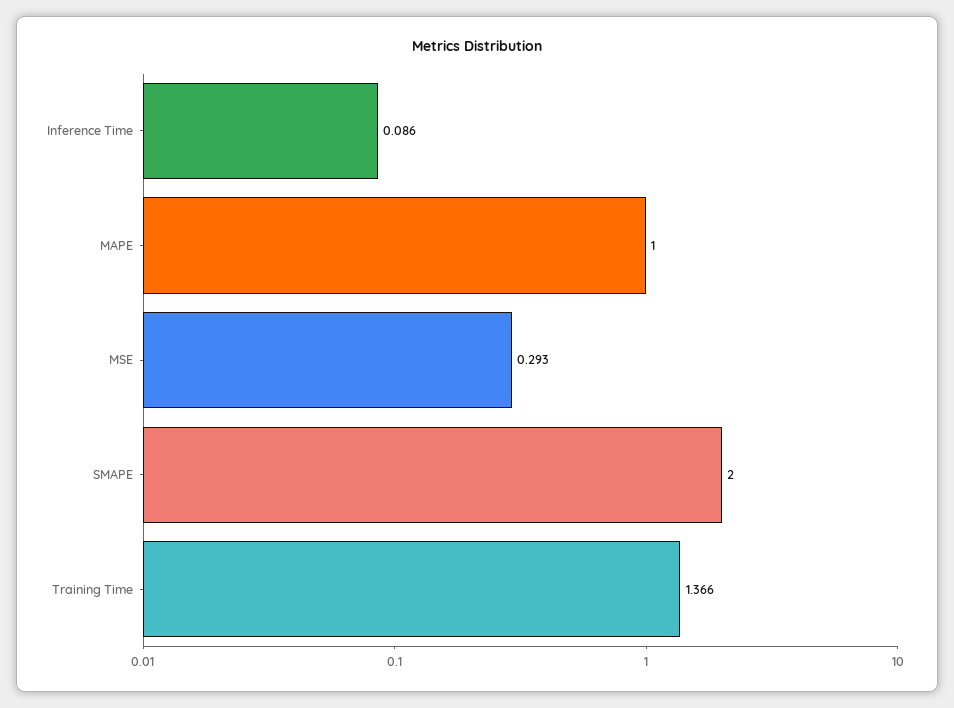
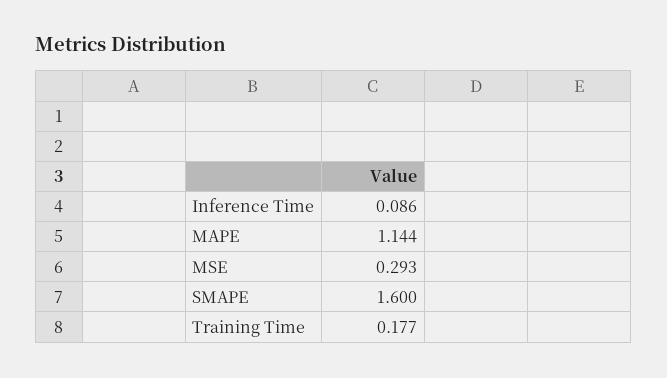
MAPE: 1 -> 1.144
SMAPE: 2 -> 1.6
Training Time: 1.366 -> 0.177

